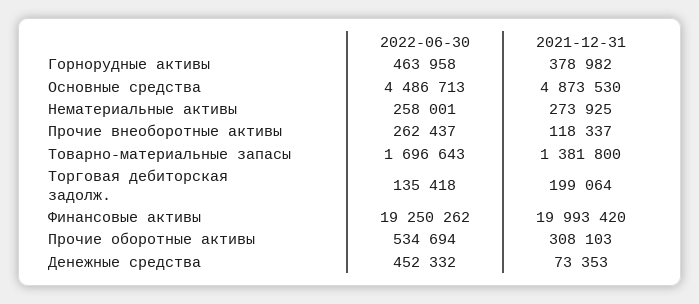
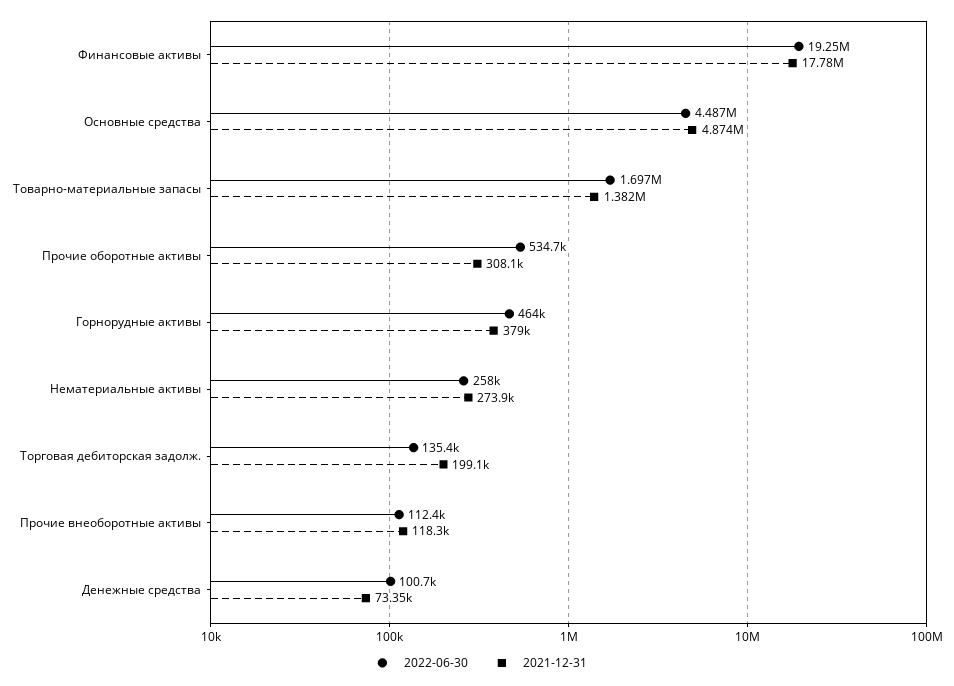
2022-06-30, Прочие внеоборотные активы: 262437 -> 112400
2021-12-31, Финансовые активы: 19993420 -> 17780000
2022-06-30, Денежные средства: 452332 -> 100700

